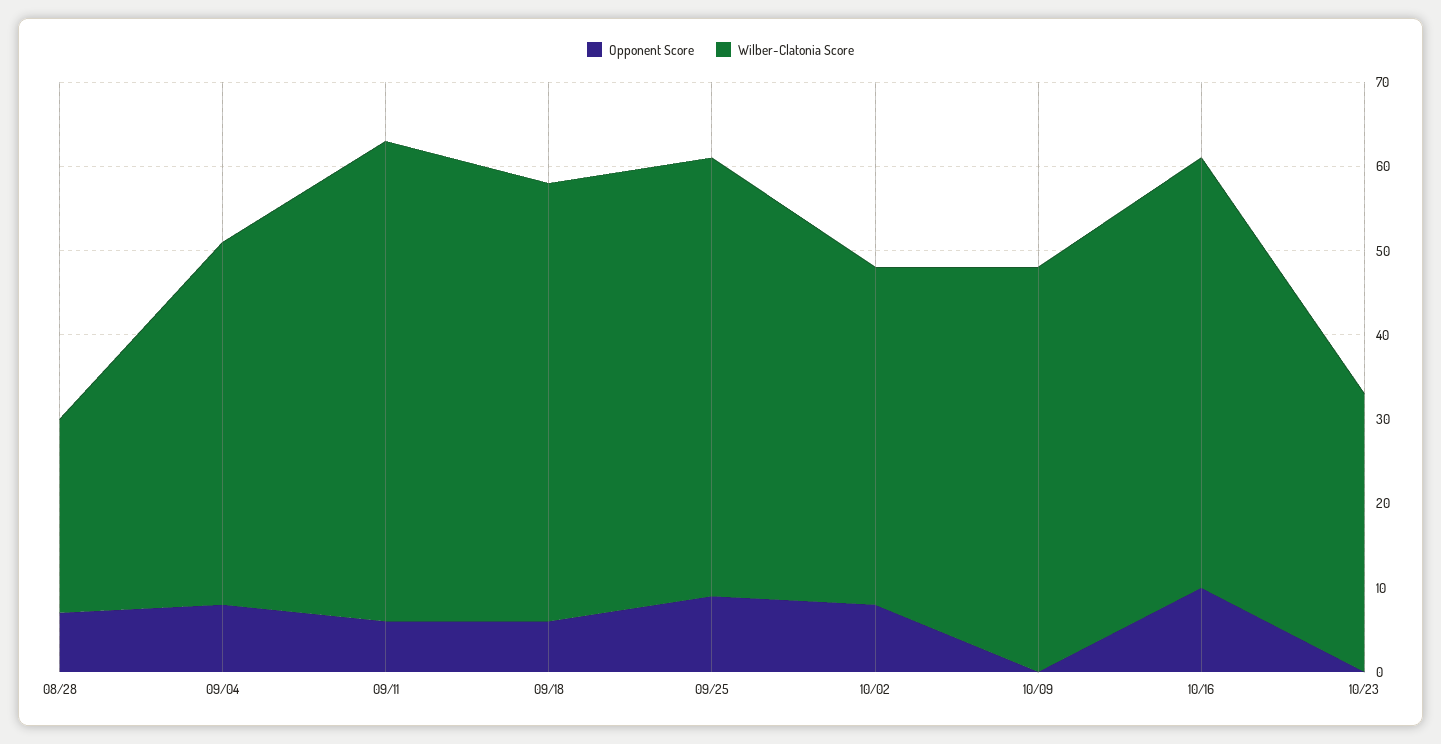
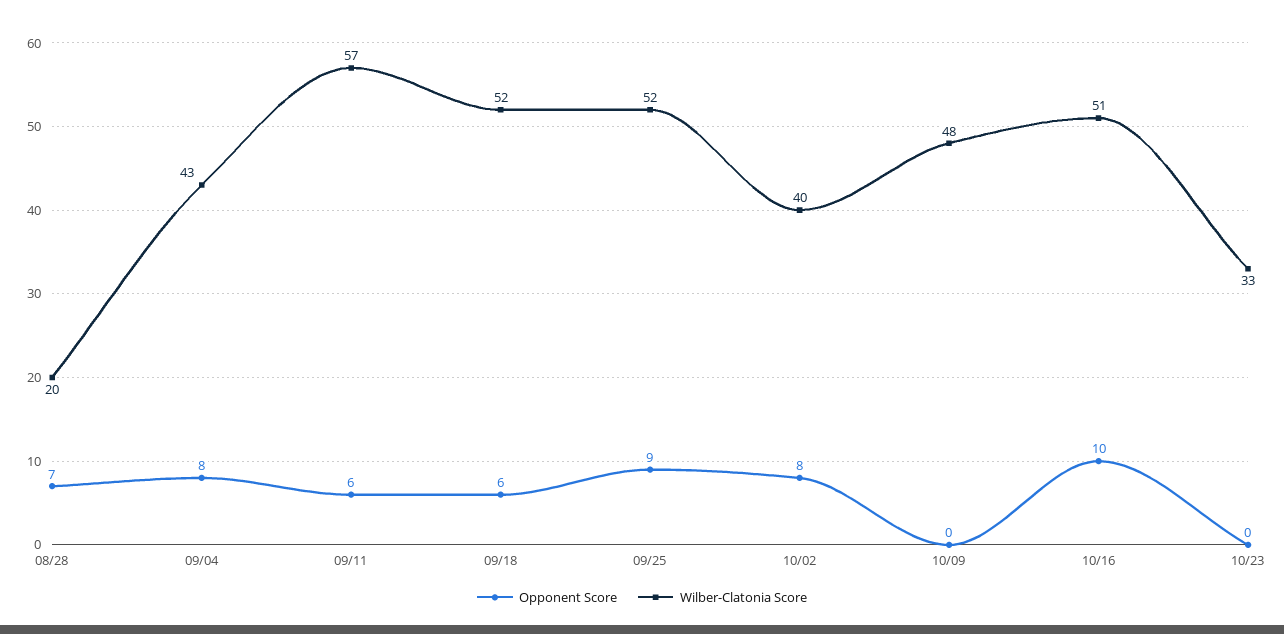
Wilber-Clatonia Score, 08/28: 23 -> 20

